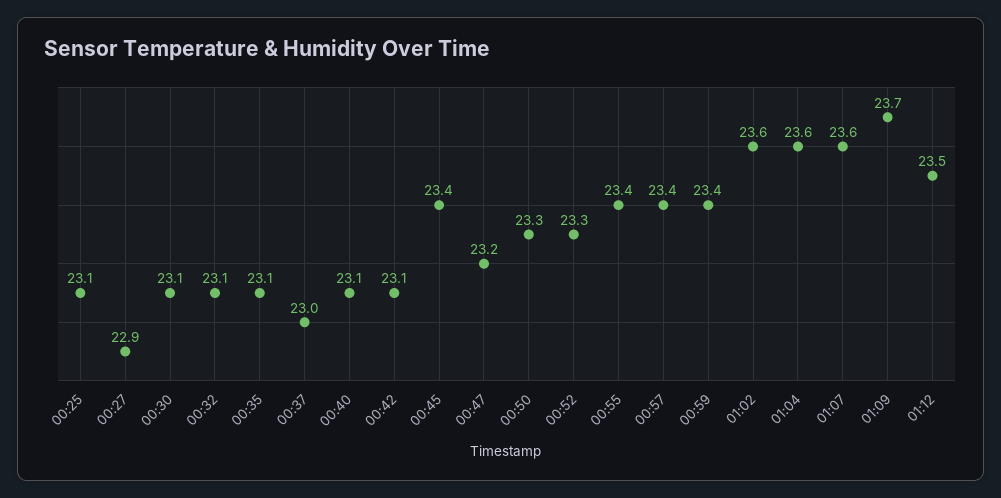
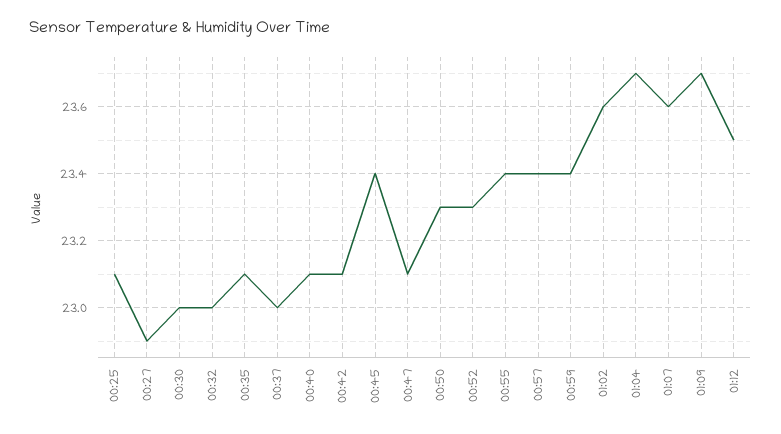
00:30: 23.1 -> 23
00:32: 23.1 -> 23
00:47: 23.2 -> 23.1
01:04: 23.6 -> 23.7

